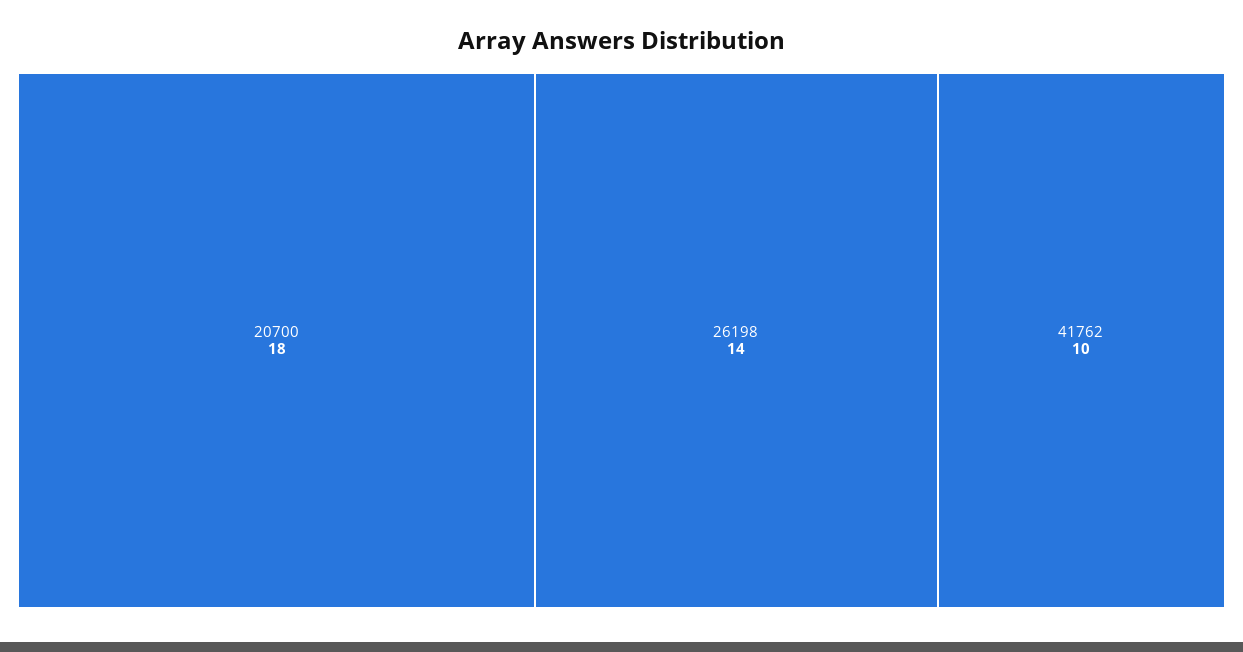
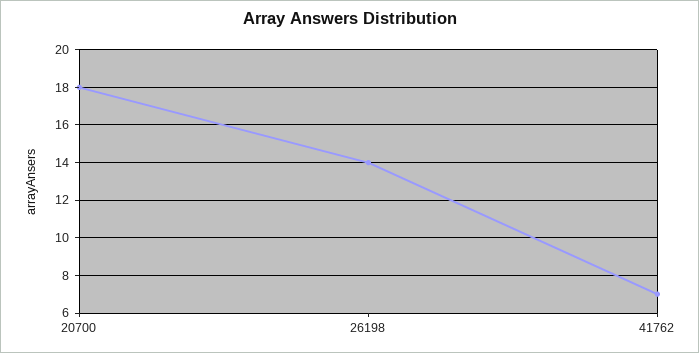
41762: 10 -> 7

